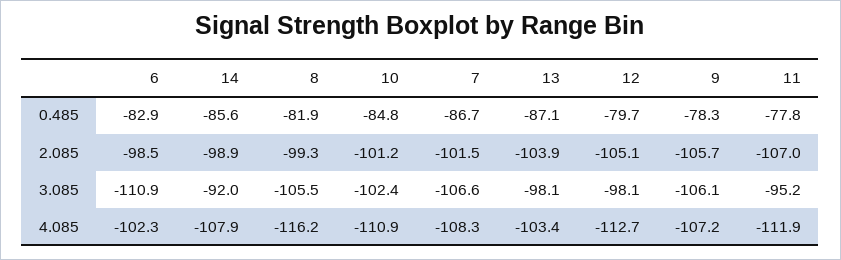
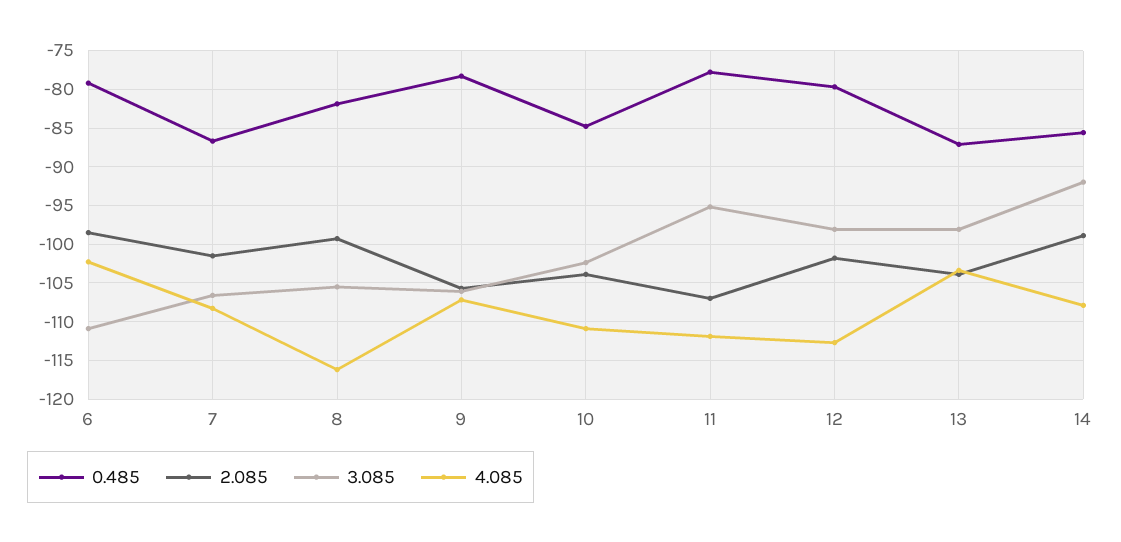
0.485, 6: -82.9 -> -79
2.085, 10: -101.2 -> -104
2.085, 12: -105.1 -> -102

